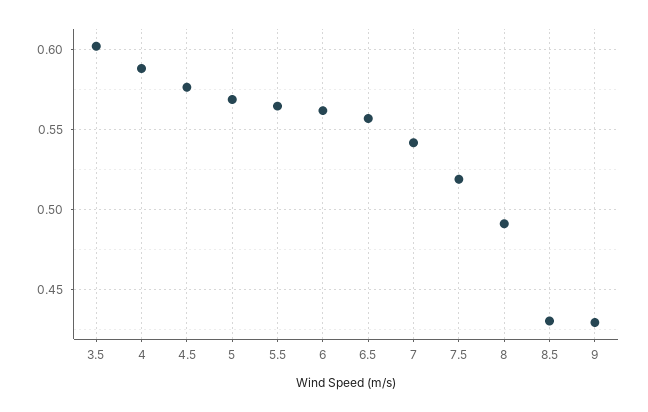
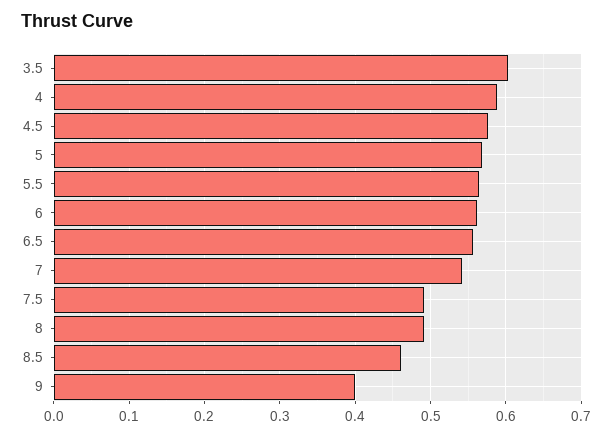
7.5: 0.52 -> 0.49
8.5: 0.43 -> 0.46
9: 0.43 -> 0.4

